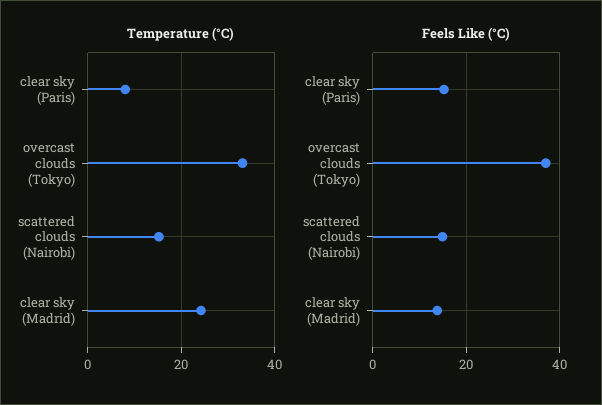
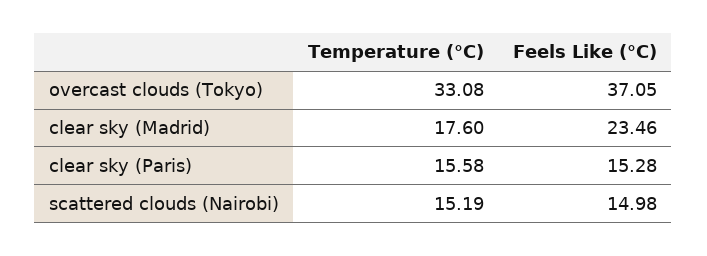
Temperature (°C), clear sky (Paris): 8 -> 15.58
Temperature (°C), clear sky (Madrid): 24 -> 17.6
Feels Like (°C), clear sky (Madrid): 14 -> 23.46

